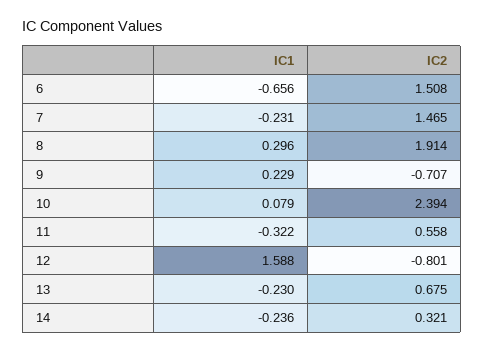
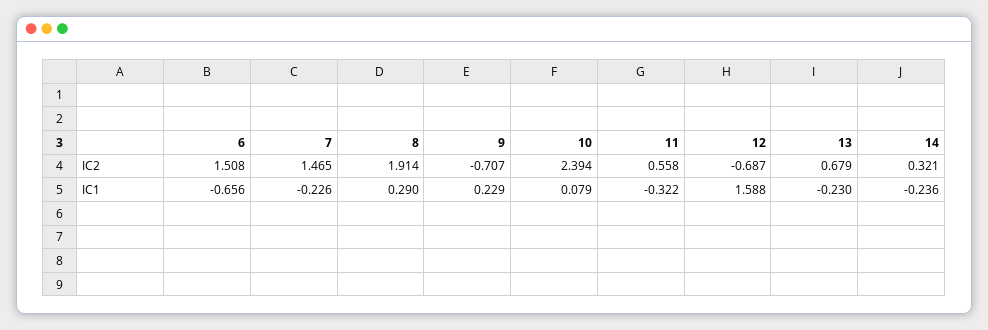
IC1, 7: -0.231 -> -0.226
IC1, 8: 0.296 -> 0.29
IC2, 12: -0.801 -> -0.687
IC2, 13: 0.675 -> 0.679

